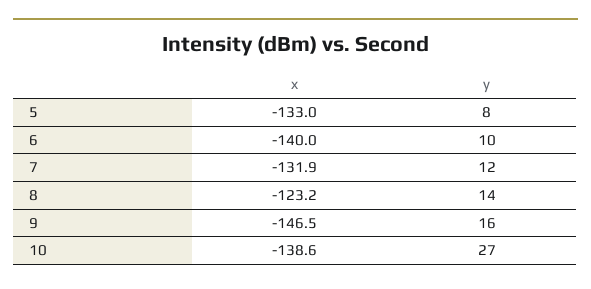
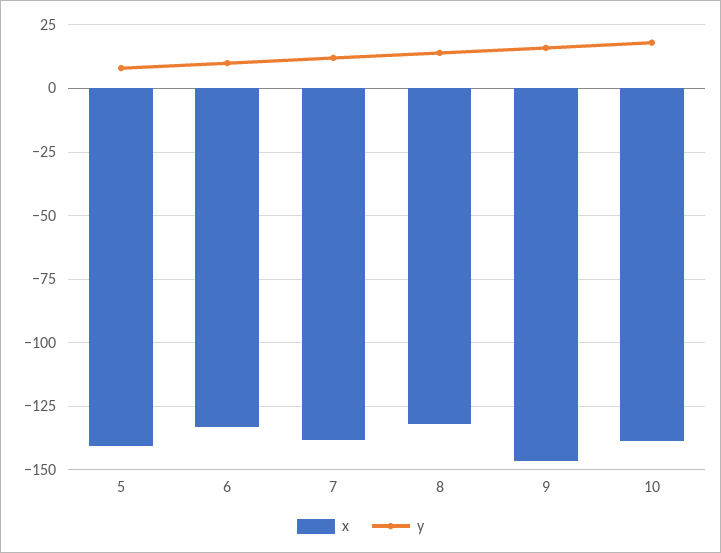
x, 5: -133 -> -140
x, 6: -140 -> -132.5
x, 7: -131.9 -> -137.5
x, 8: -123.2 -> -132.5
y, 10: 27 -> 17.5

